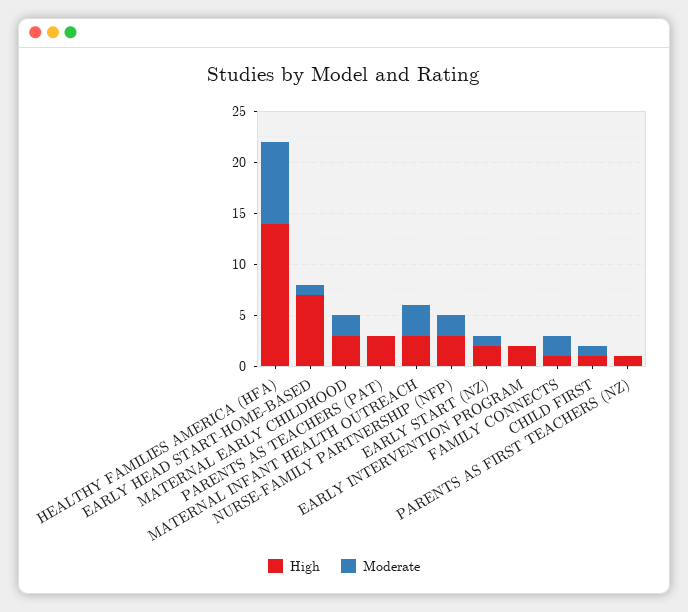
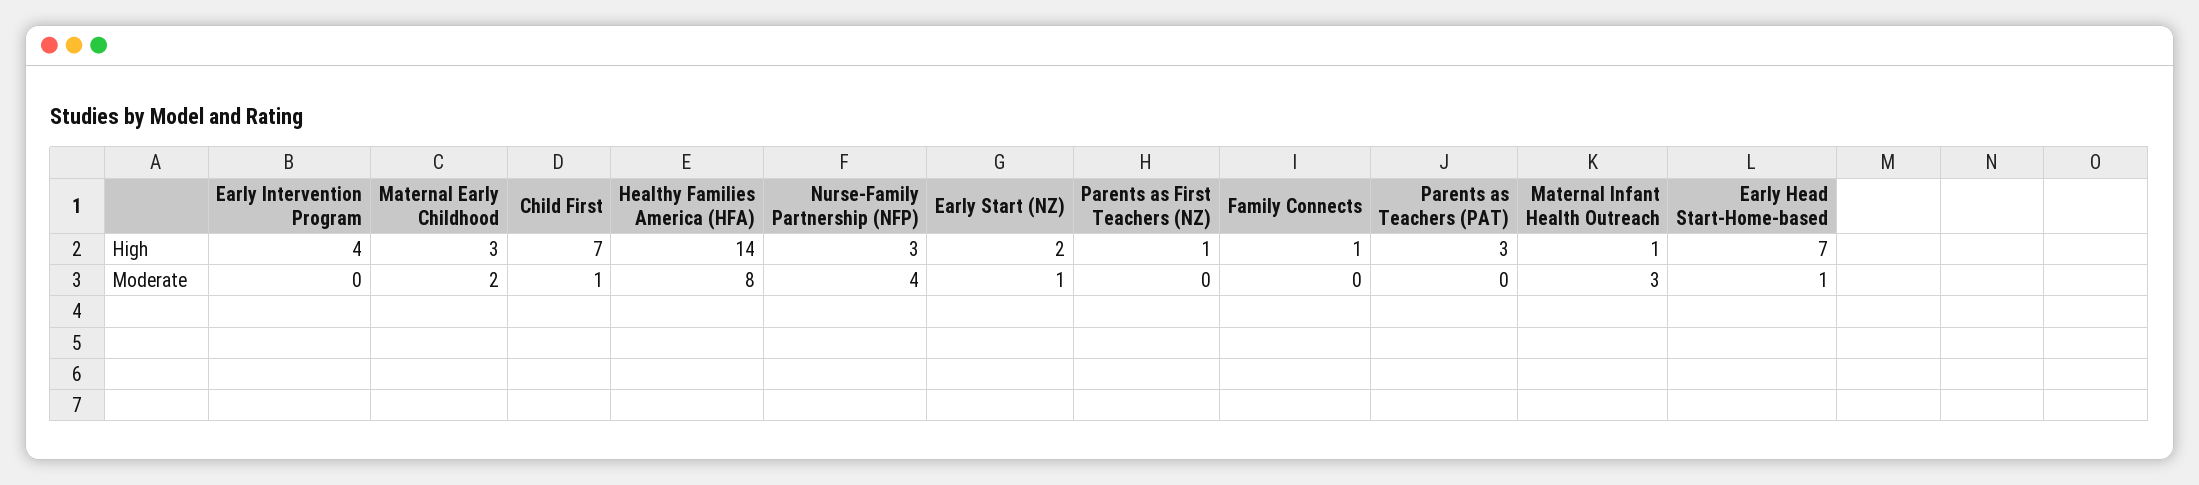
High, MATERNAL INFANT HEALTH OUTREACH: 3 -> 1
Moderate, NURSE-FAMILY PARTNERSHIP (NFP): 2 -> 4
High, EARLY INTERVENTION PROGRAM: 2 -> 4
Moderate, FAMILY CONNECTS: 2 -> 0
High, CHILD FIRST: 1 -> 7

